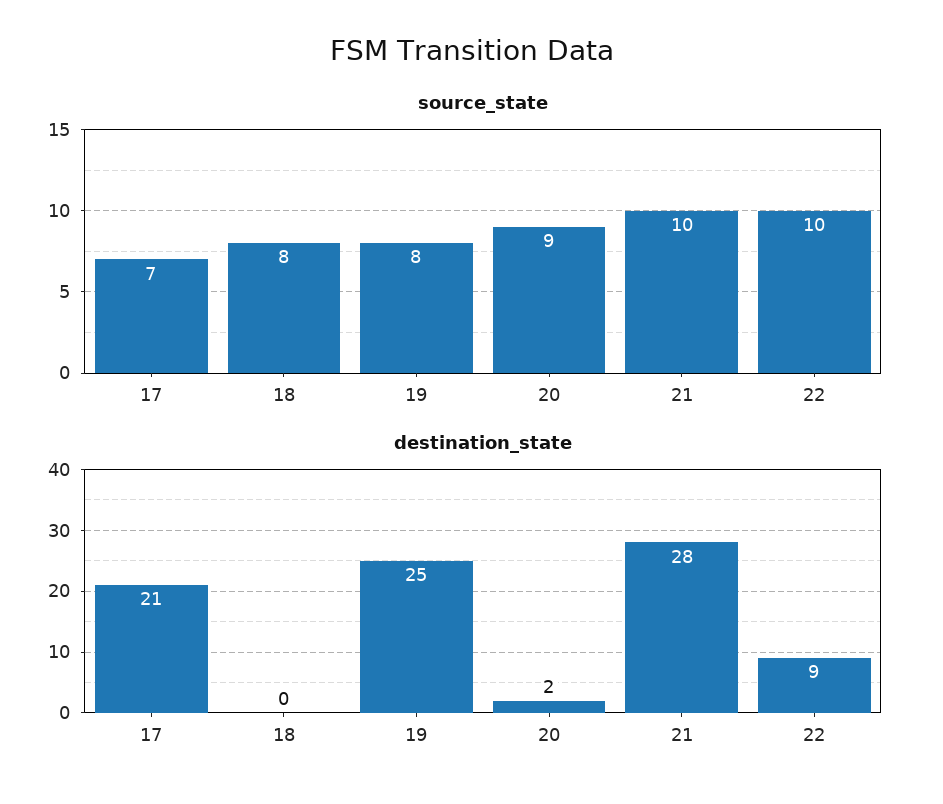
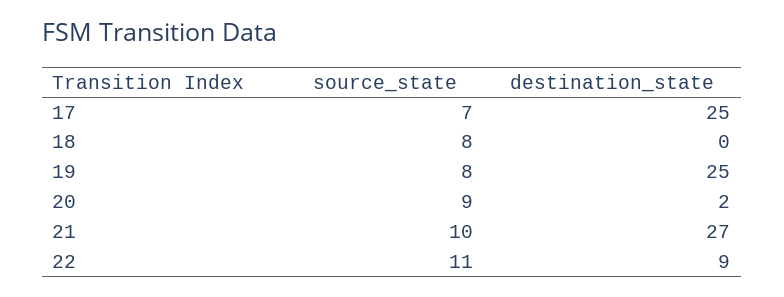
source_state, 22: 10 -> 11
destination_state, 17: 21 -> 25
destination_state, 21: 28 -> 27

